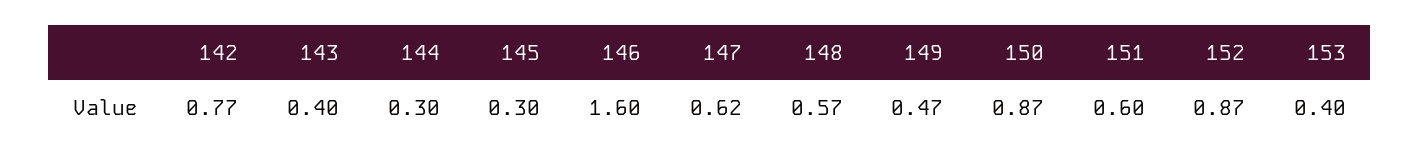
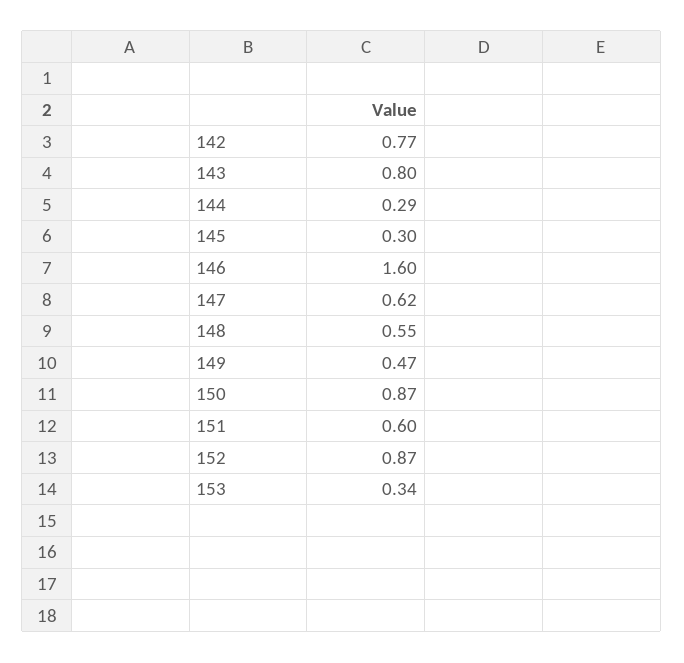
143: 0.4 -> 0.8
144: 0.3 -> 0.29
148: 0.57 -> 0.55
153: 0.4 -> 0.34

